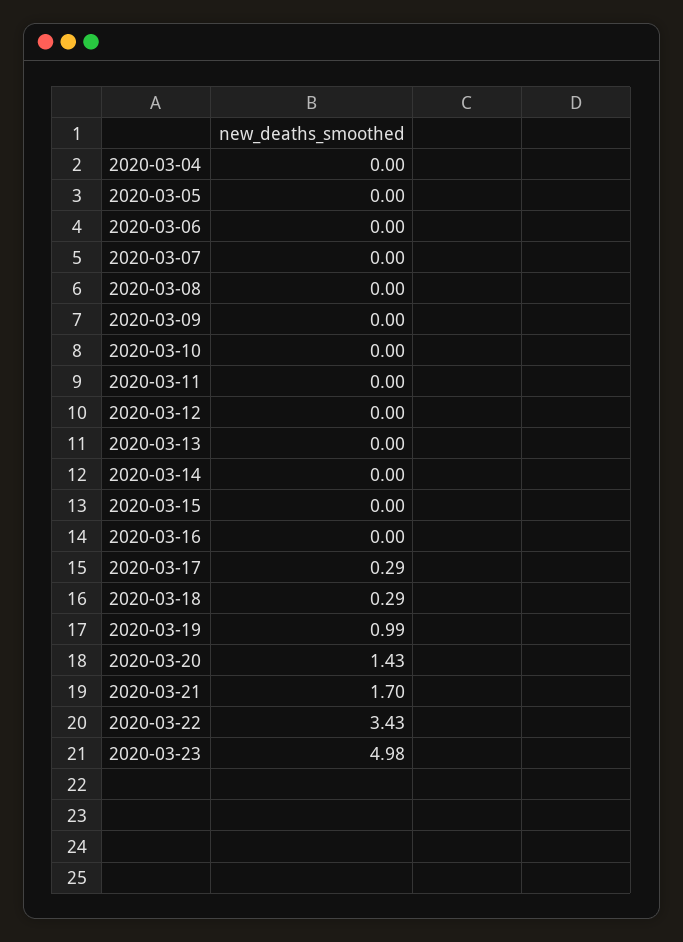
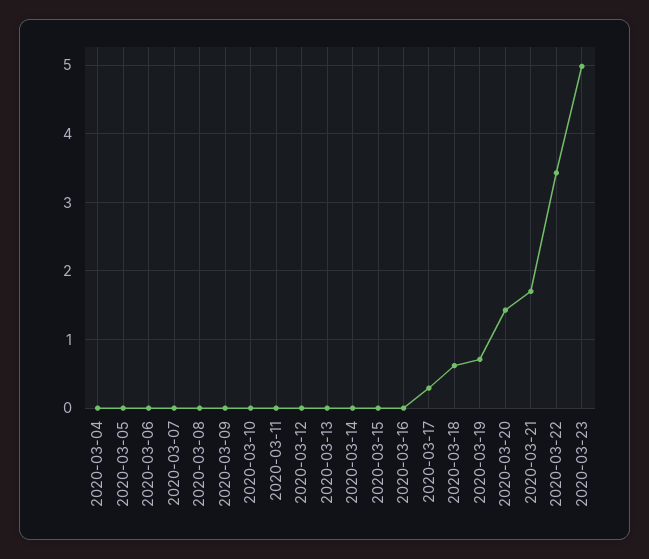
2020-03-18: 0.29 -> 0.6
2020-03-19: 0.99 -> 0.7

